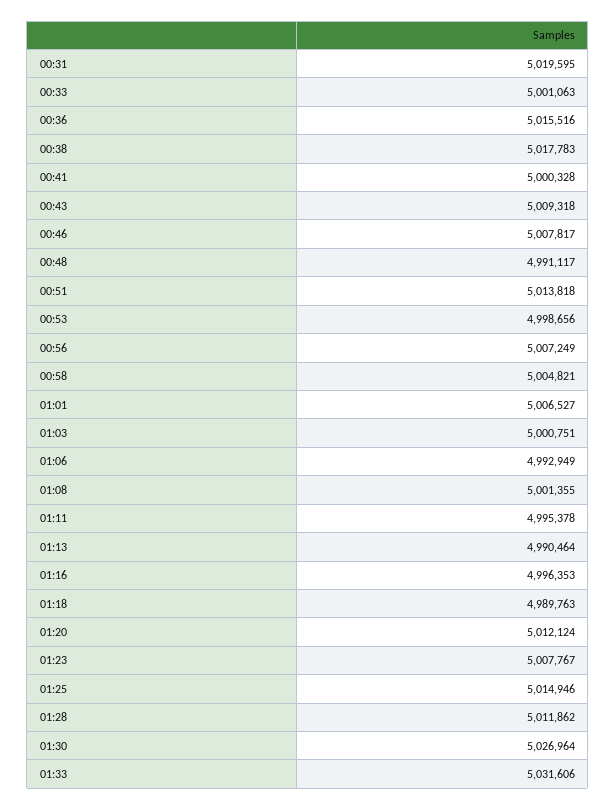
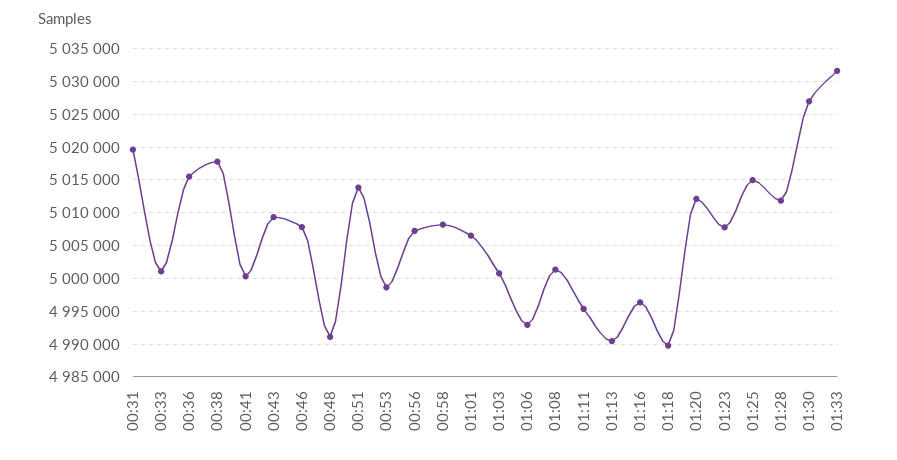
00:58: 5004821 -> 5008000

